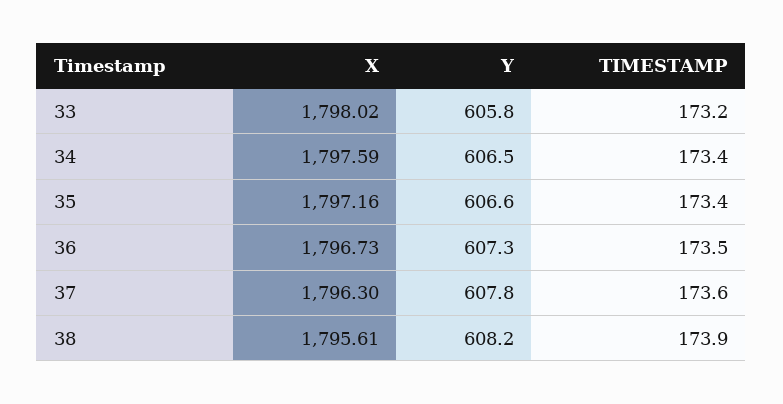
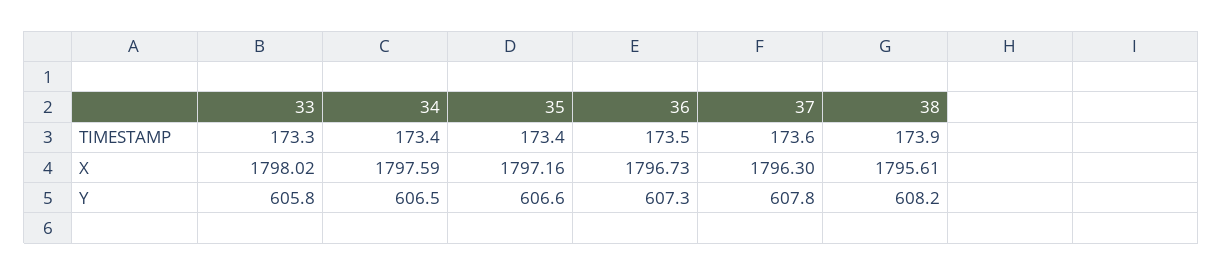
TIMESTAMP, 33: 173.2 -> 173.3

